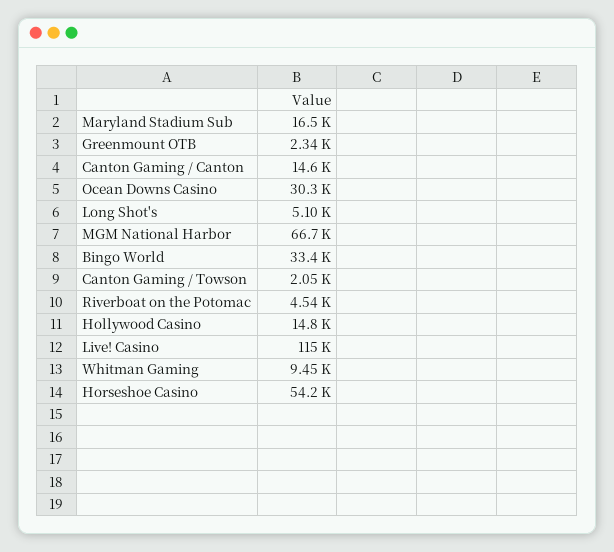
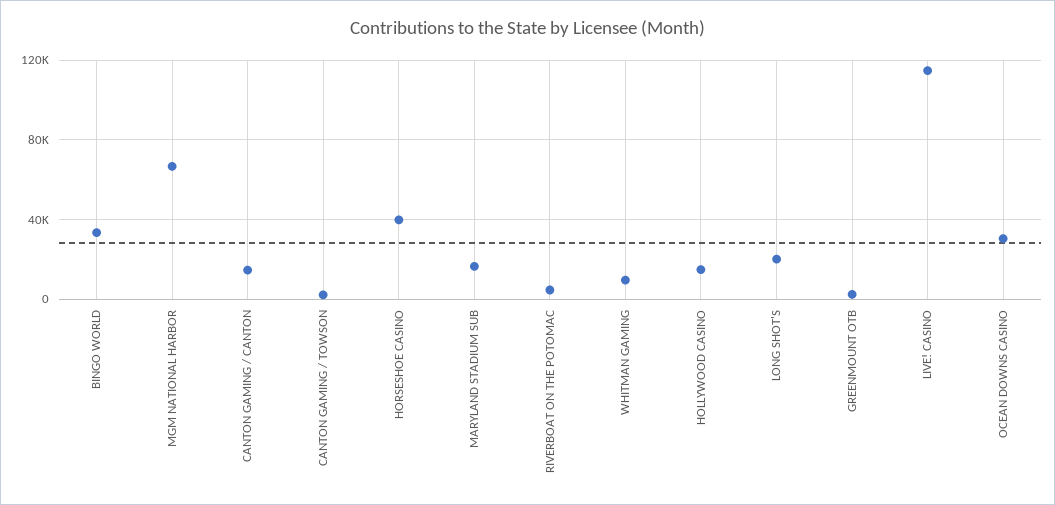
Long Shot's: 5100 -> 20000
Horseshoe Casino: 54200 -> 40000

